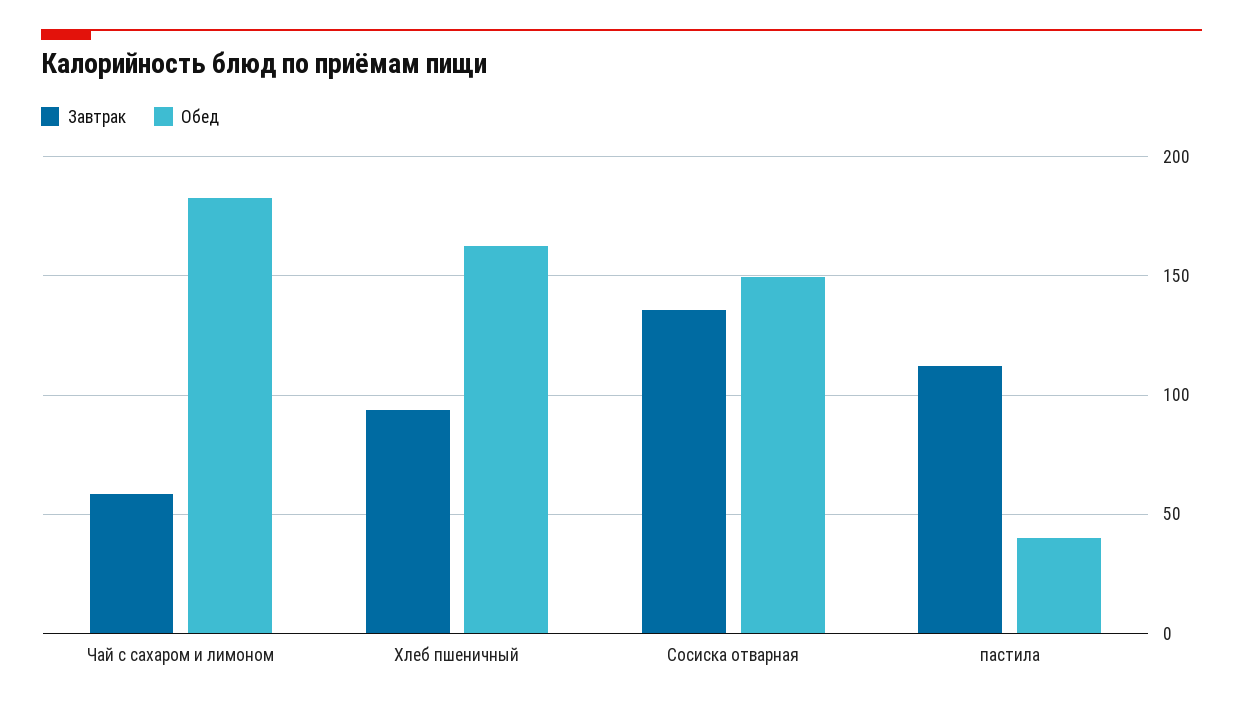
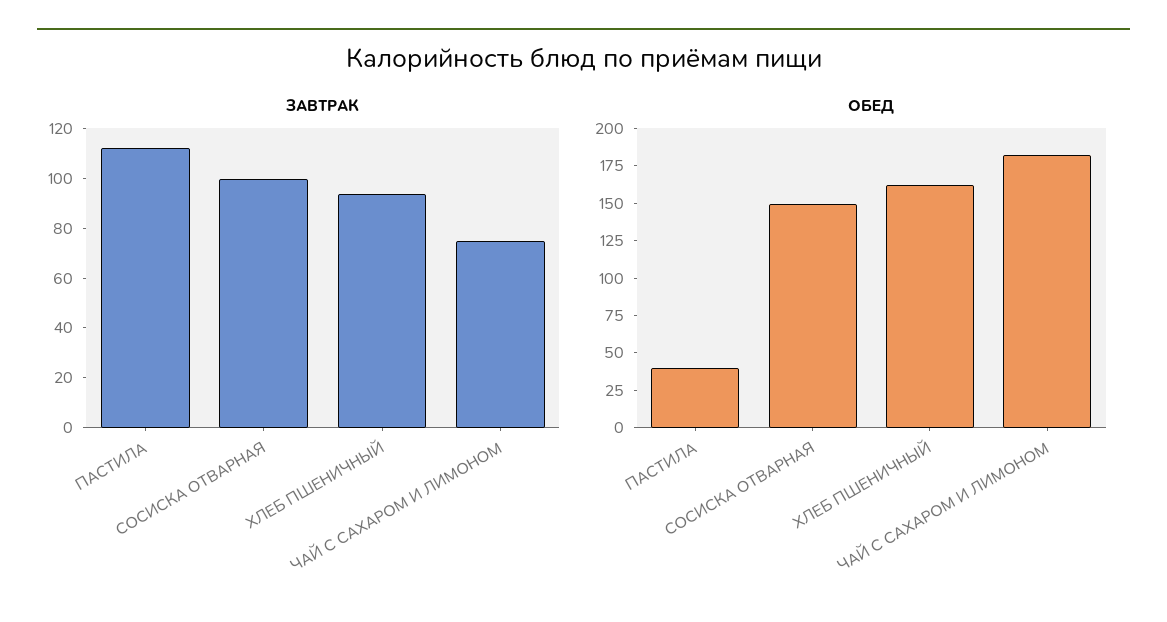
Завтрак, Чай с сахаром и лимоном: 60 -> 75
Завтрак, Сосиска отварная: 135 -> 100

